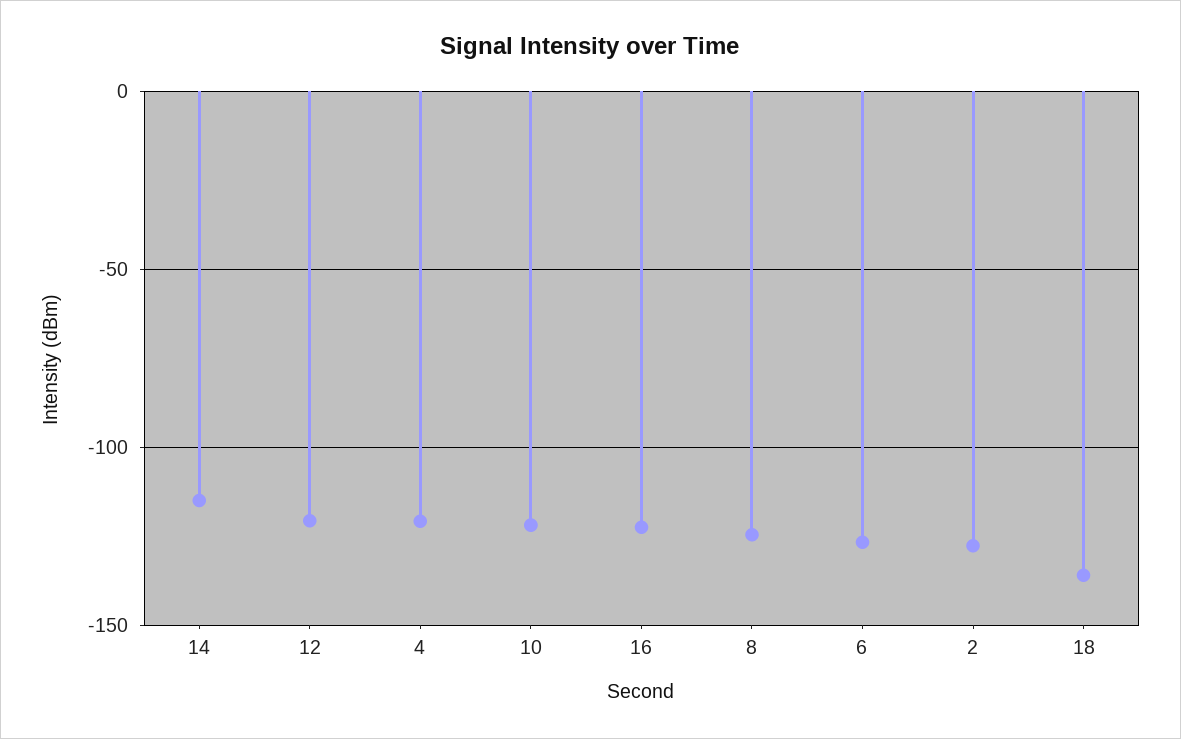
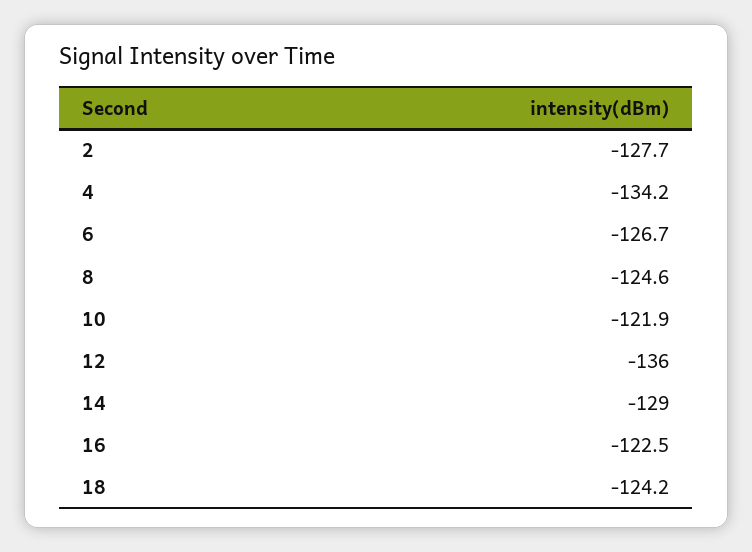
14: -115 -> -129
12: -120 -> -136
4: -120 -> -134.2
18: -135 -> -124.2

